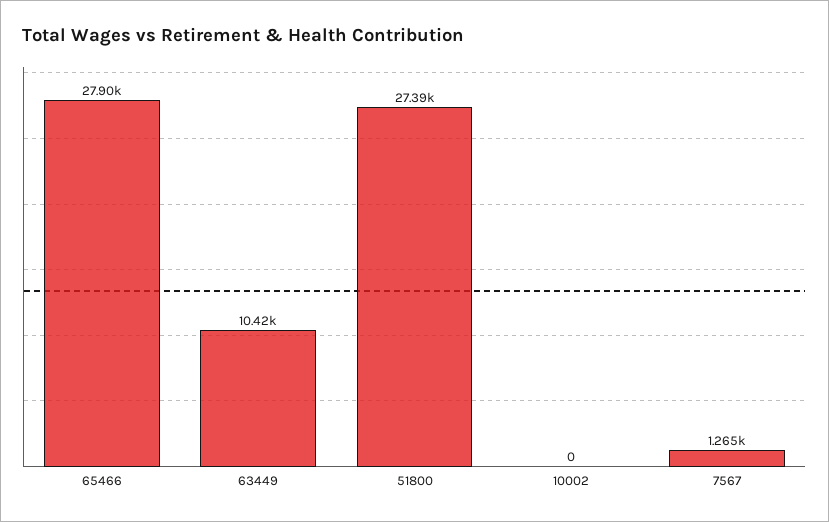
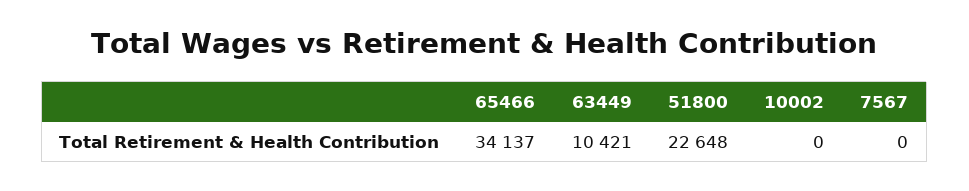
65466: 27900 -> 34137
51800: 27390 -> 22648
7567: 1265 -> 0

